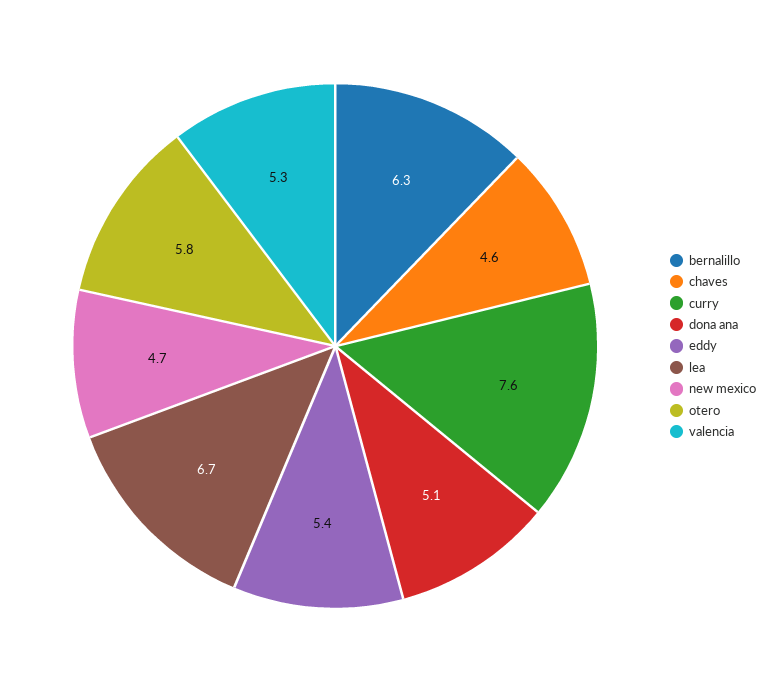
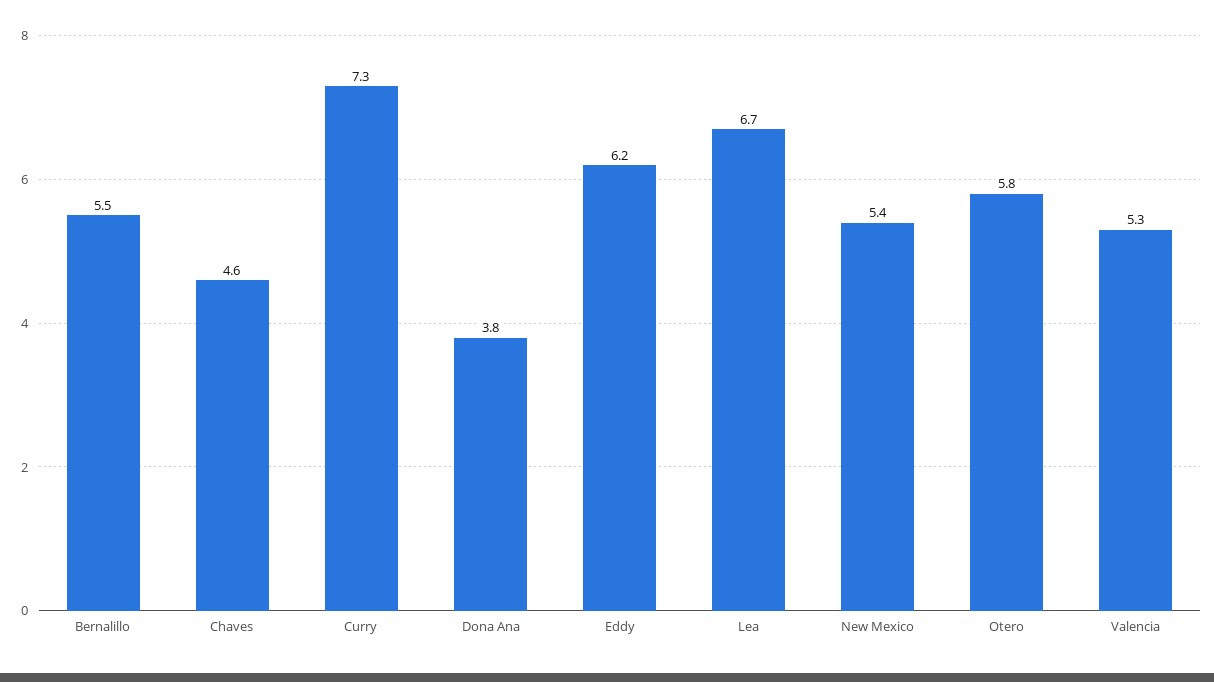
bernalillo: 6.3 -> 5.5
curry: 7.6 -> 7.3
dona ana: 5.1 -> 3.8
eddy: 5.4 -> 6.2
new mexico: 4.7 -> 5.4

